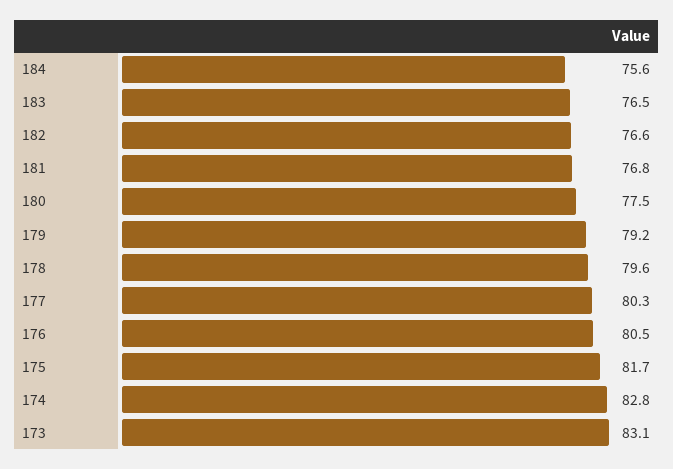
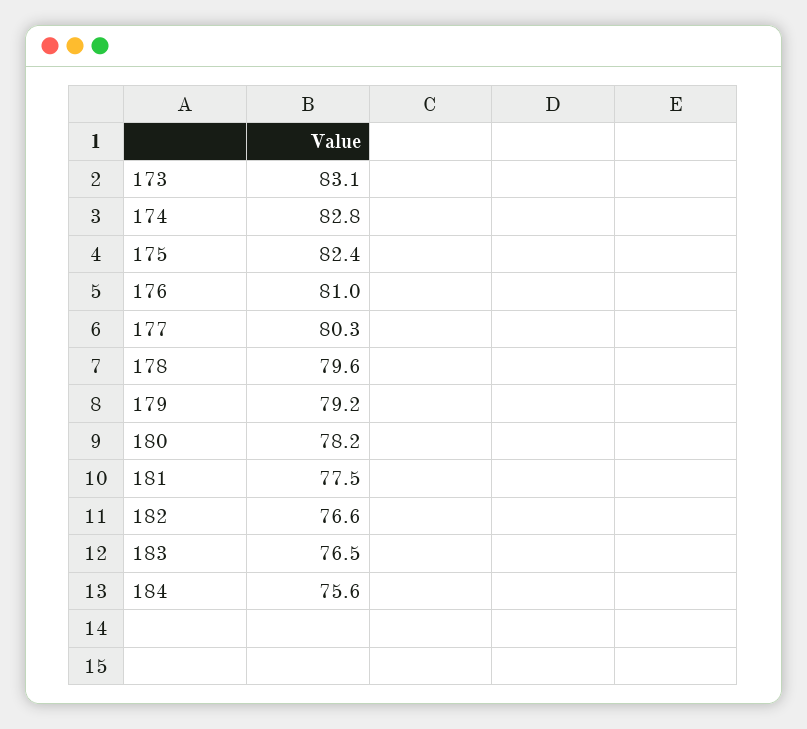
181: 76.8 -> 77.5
180: 77.5 -> 78.2
176: 80.5 -> 81
175: 81.7 -> 82.4

